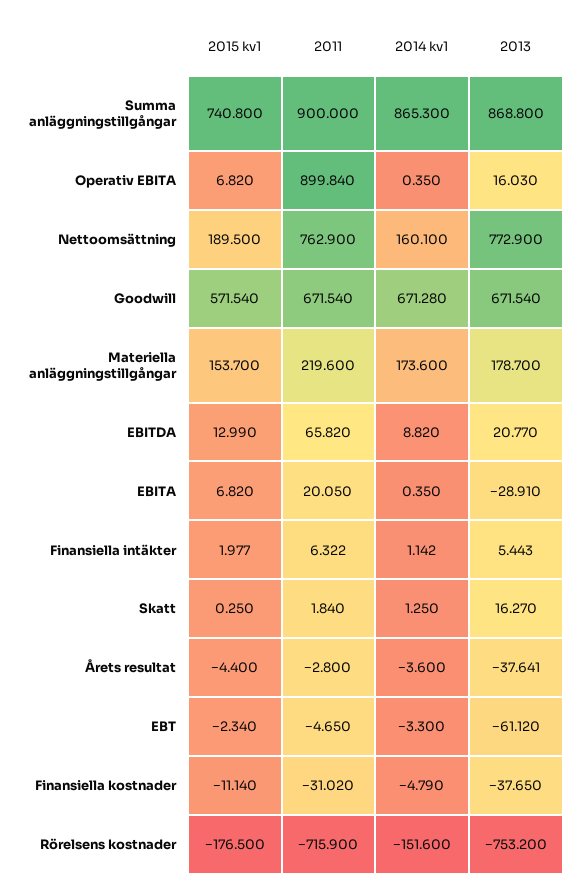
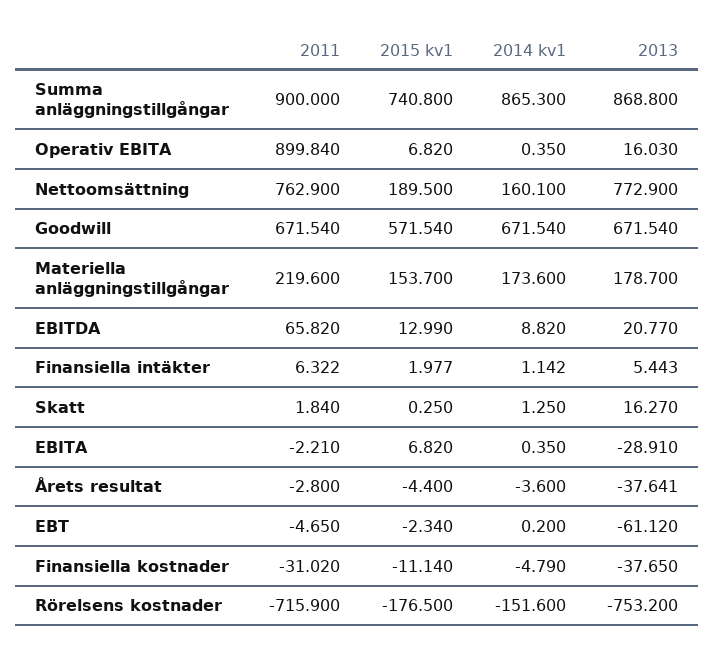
2014 kv1, Goodwill: 671.28 -> 671.54
2011, EBITA: 20.05 -> -2.21
2014 kv1, EBT: -3.3 -> 0.2

